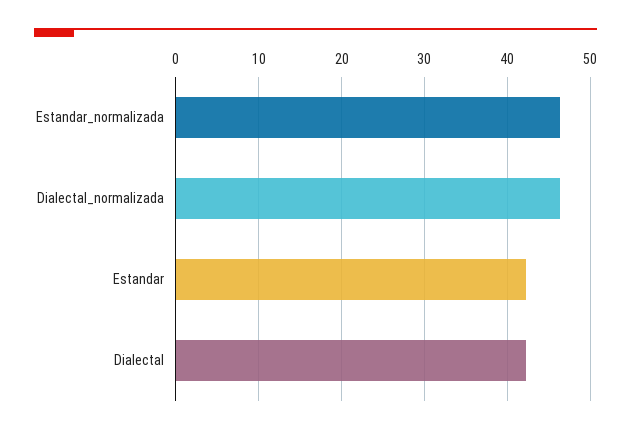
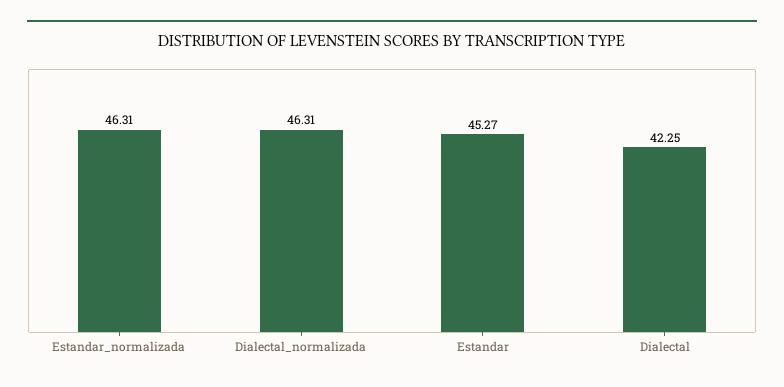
Estandar: 42 -> 45.27

